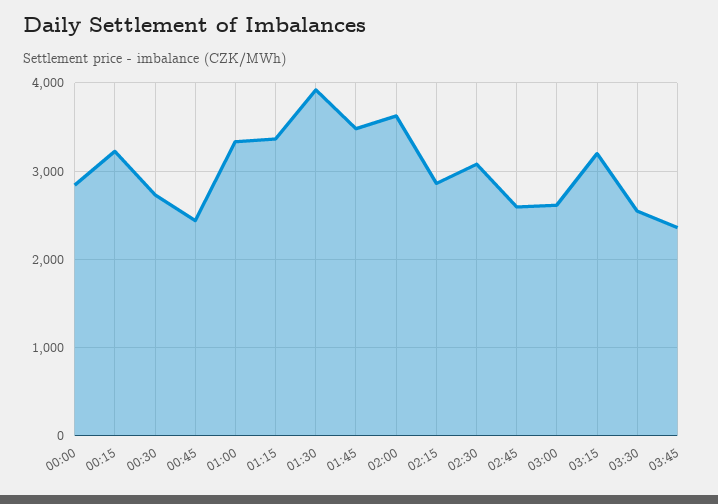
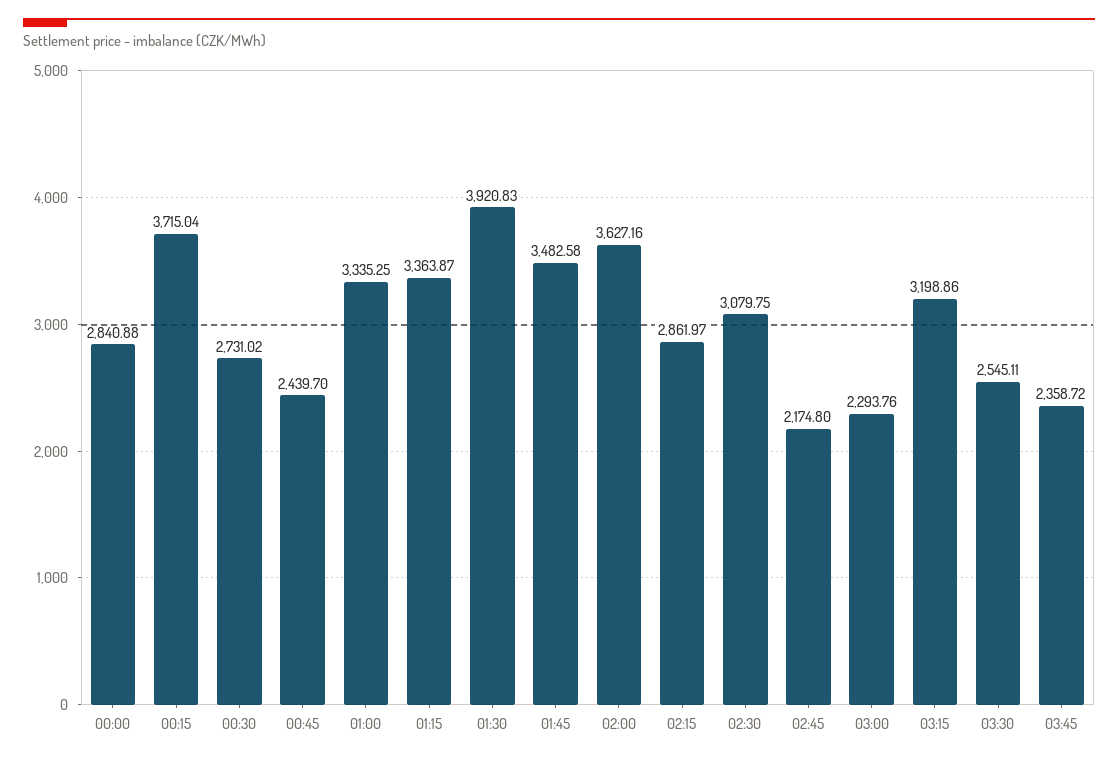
00:15: 3200 -> 3715.04
02:45: 2600 -> 2174.8
03:00: 2600 -> 2293.76

